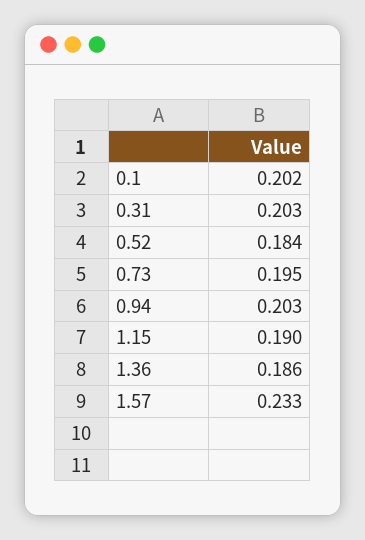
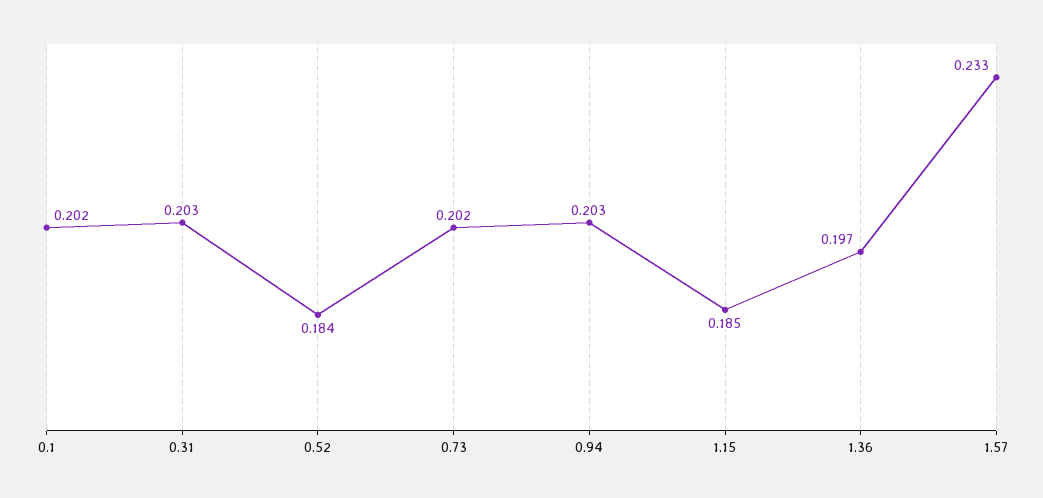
0.73: 0.195 -> 0.202
1.15: 0.19 -> 0.185
1.36: 0.186 -> 0.197

